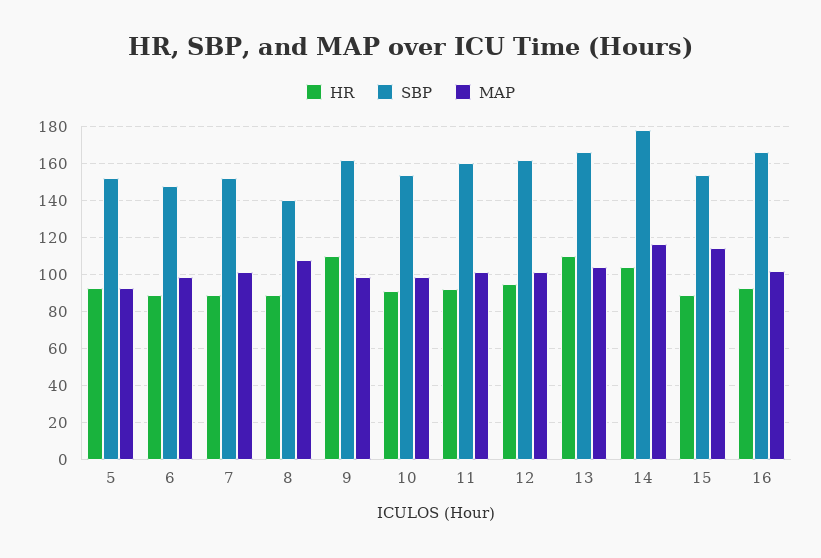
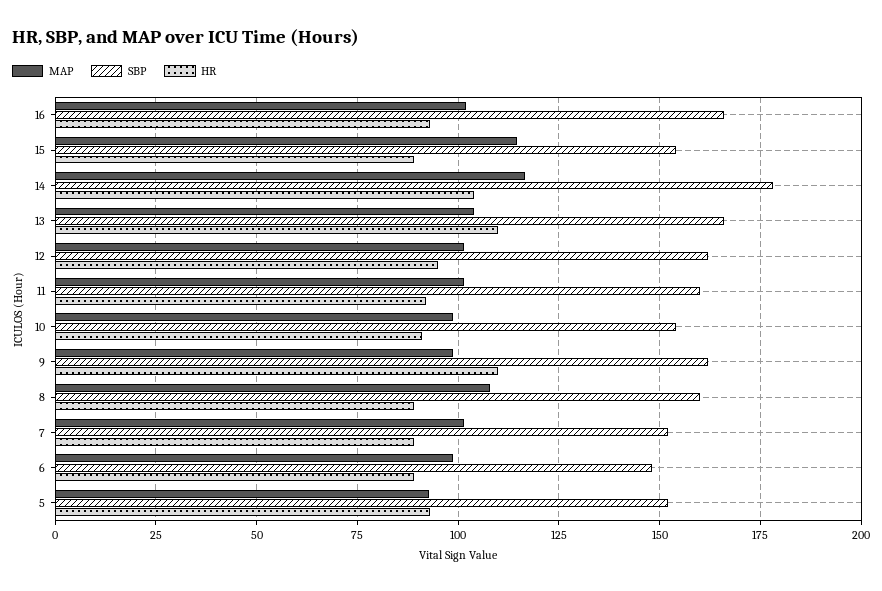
SBP, 8: 140 -> 160

